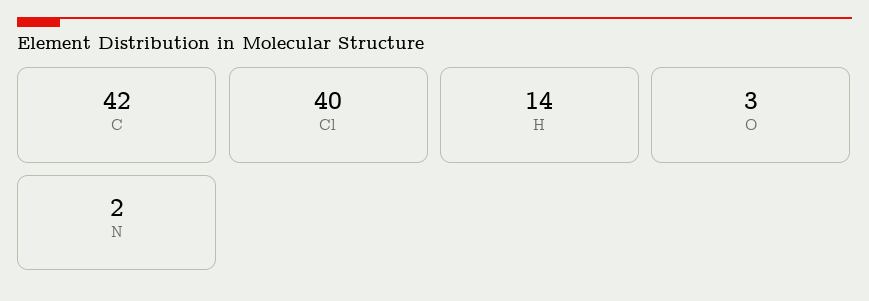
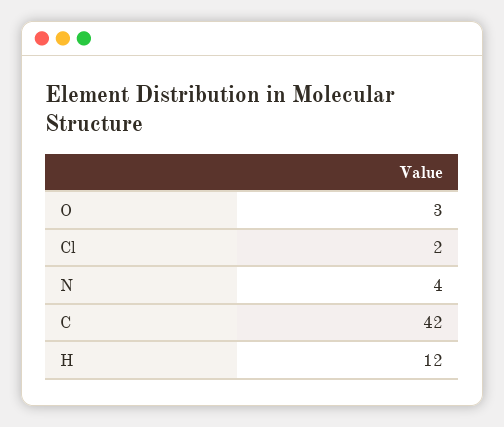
Cl: 40 -> 2
H: 14 -> 12
N: 2 -> 4

